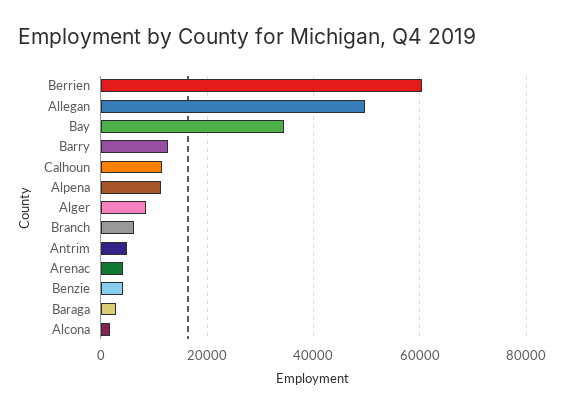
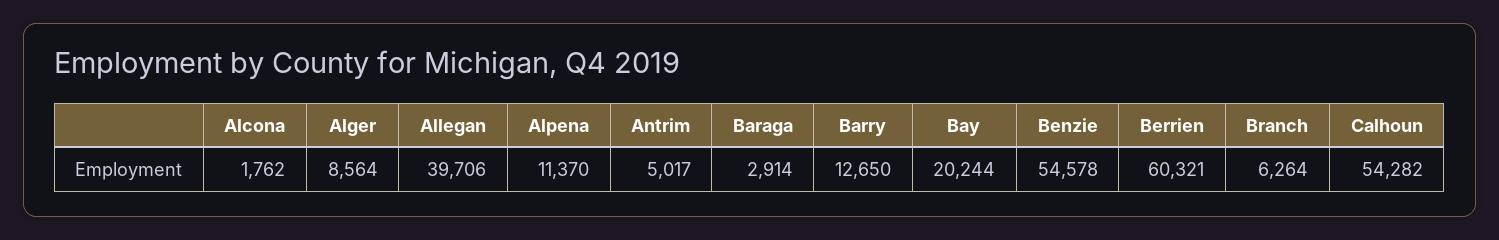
Allegan: 50000 -> 39706
Bay: 34000 -> 20244
Calhoun: 12000 -> 54282
Arenac: 4000 -> none
Benzie: 4000 -> 54578

